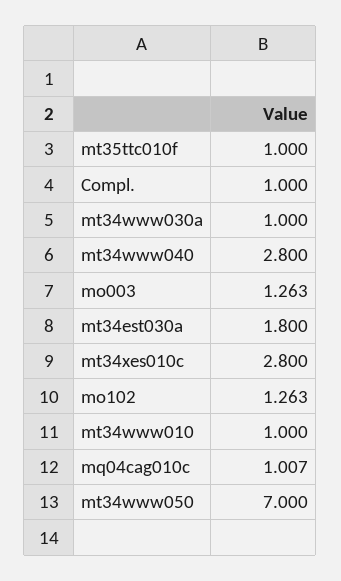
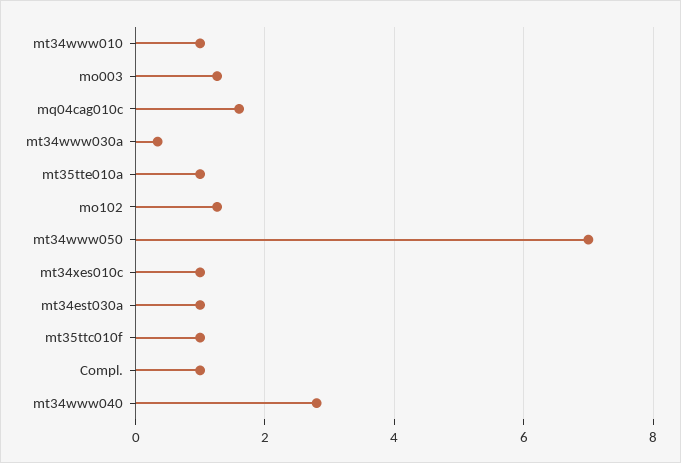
mt34www030a: 1 -> 0.4
mt34est030a: 1.8 -> 1
mt34xes010c: 2.8 -> 1
mq04cag010c: 1.007 -> 1.6
mt35tte010a: none -> 1

